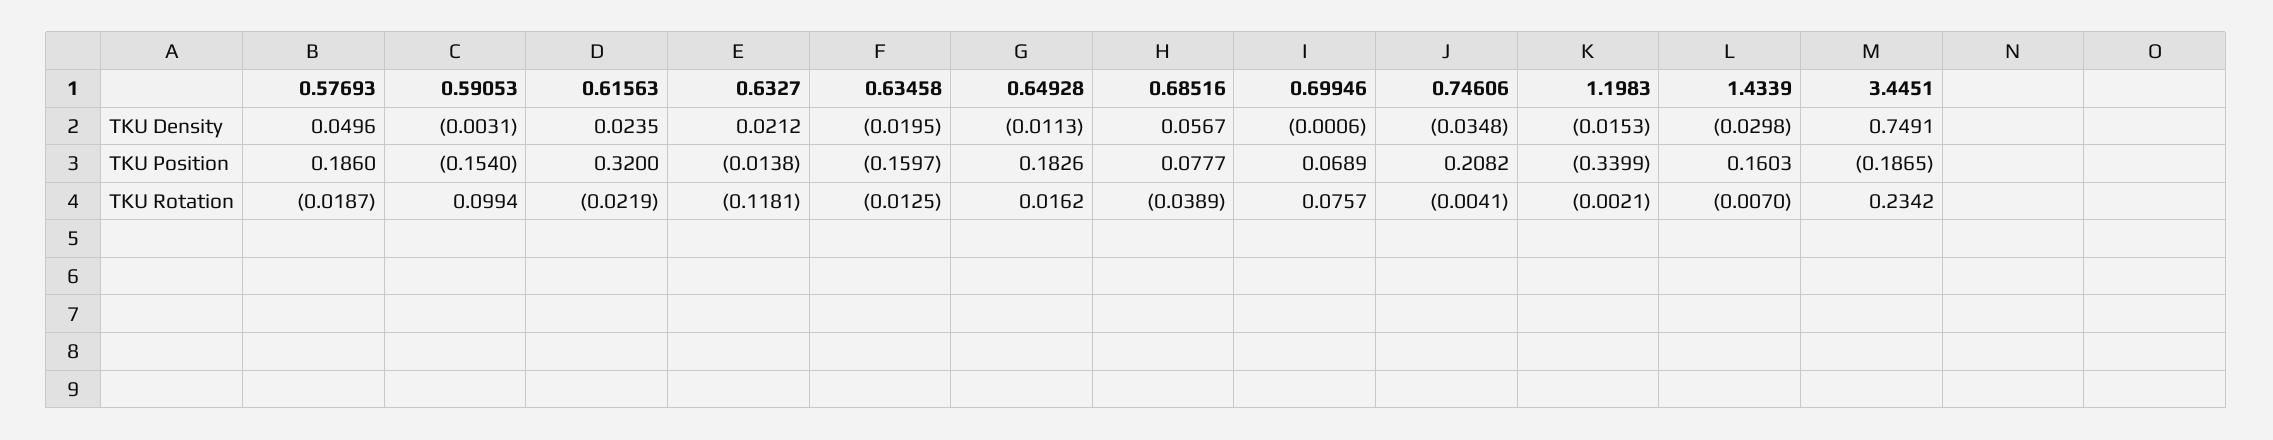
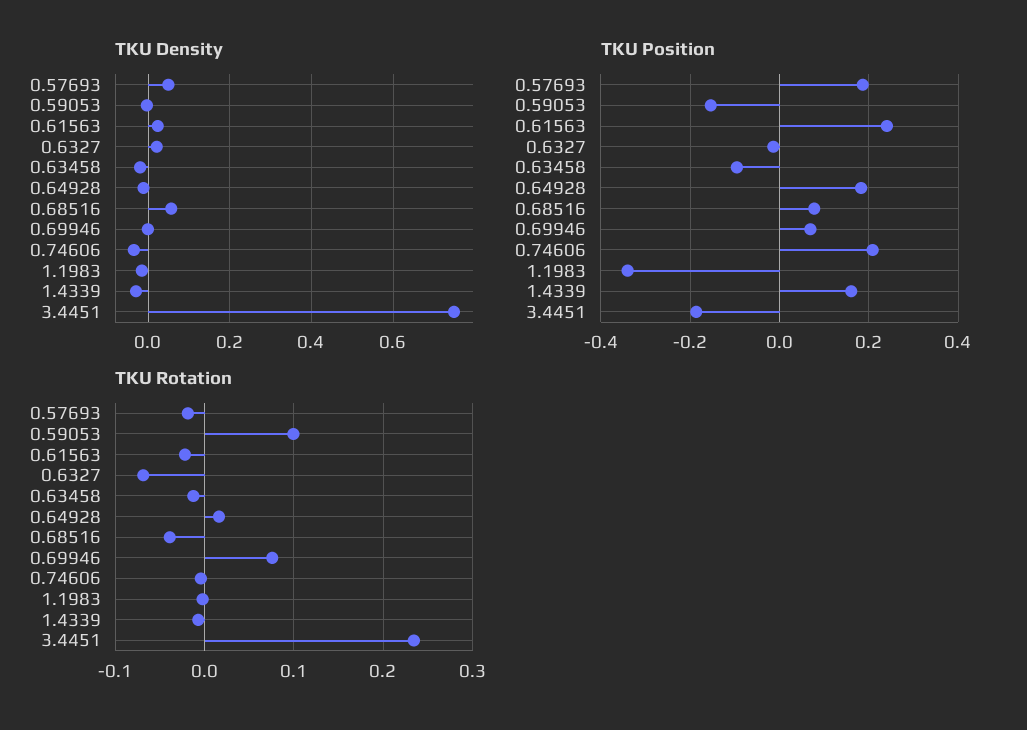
TKU Position, 0.61563: 0.32 -> 0.24
TKU Position, 0.63458: -0.1597 -> -0.1
TKU Rotation, 0.6327: -0.1181 -> -0.07

